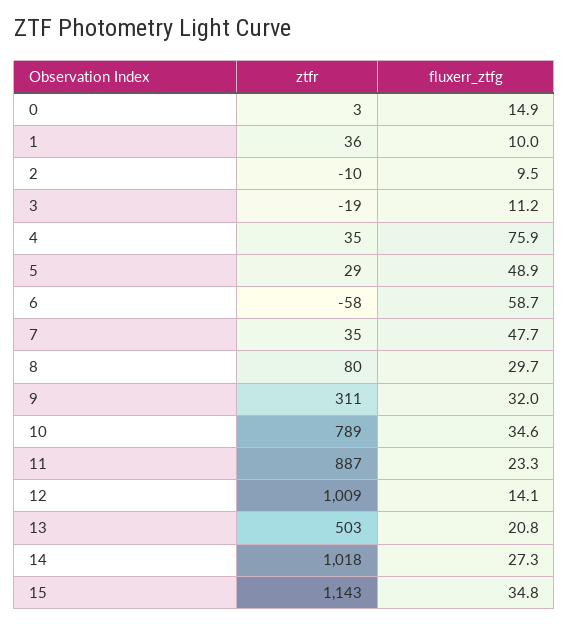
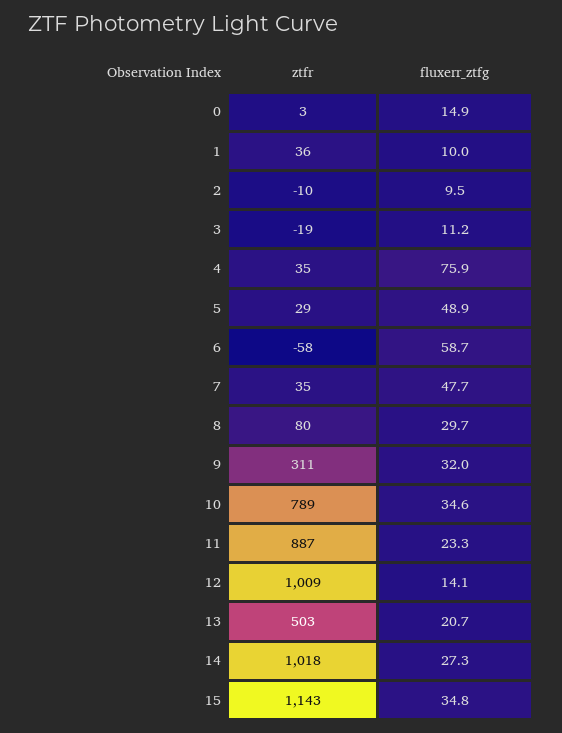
fluxerr_ztfg, 13: 20.8 -> 20.7

